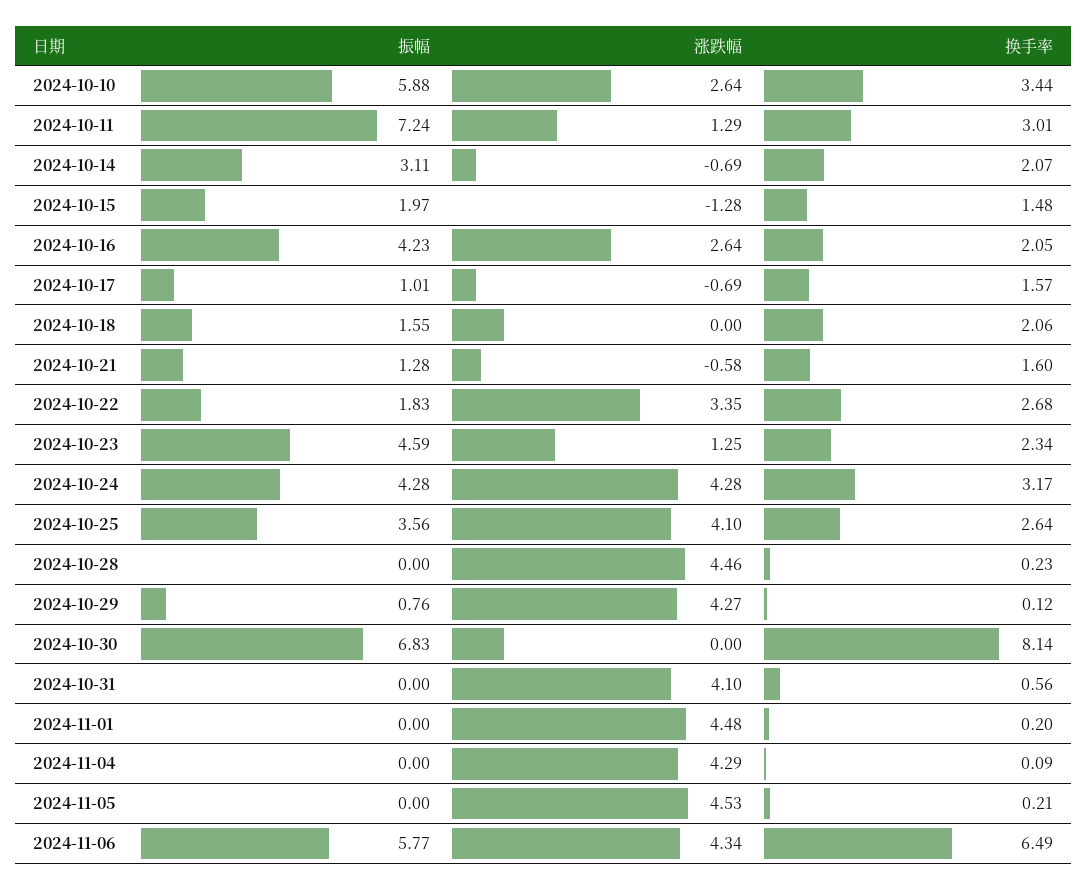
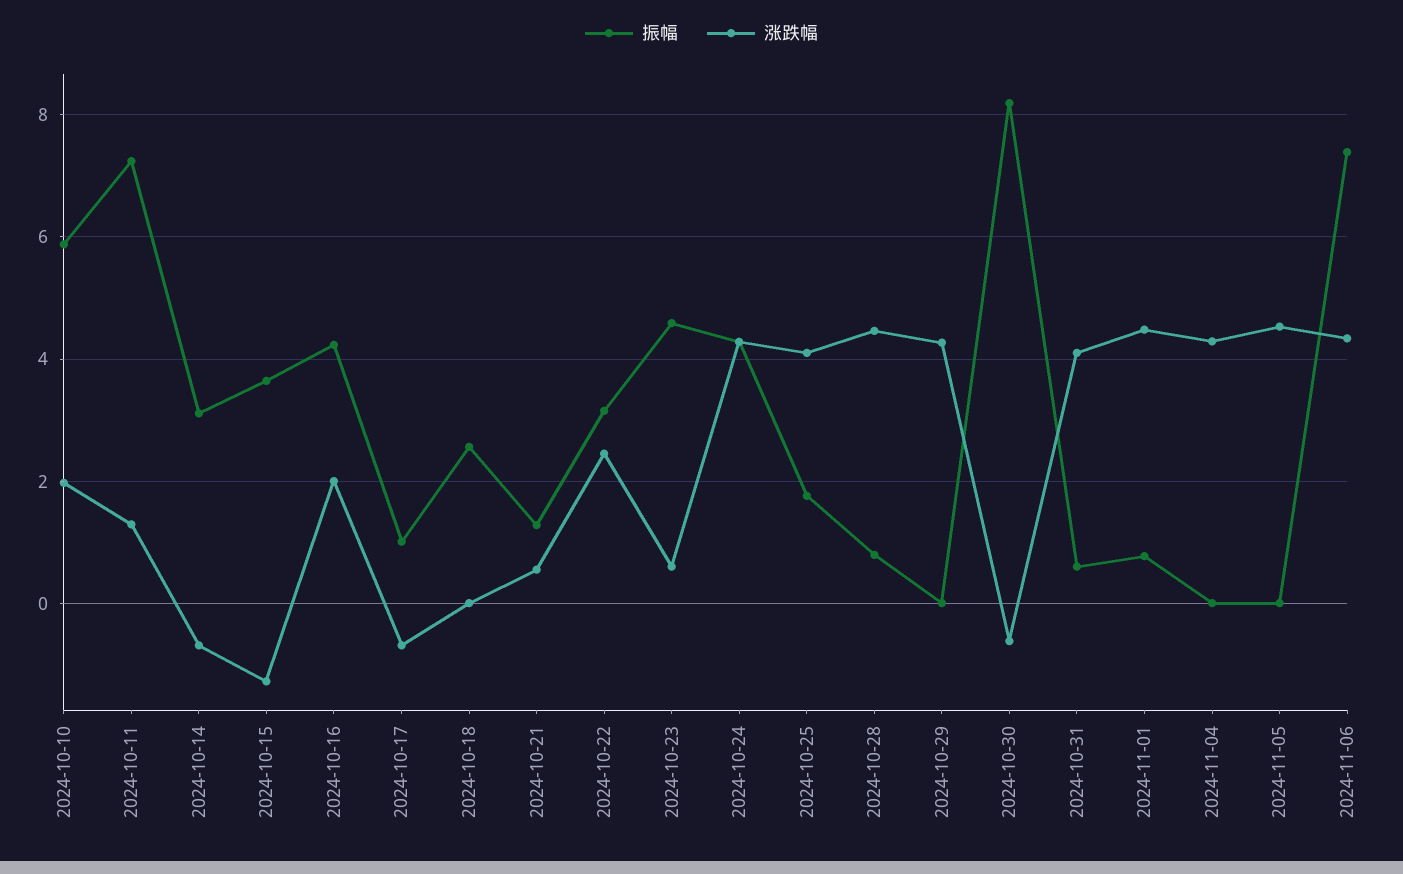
涨跌幅, 2024-10-10: 2.64 -> 2
换手率, 2024-10-10: 3.44 -> none
换手率, 2024-10-11: 3.01 -> none
换手率, 2024-10-14: 2.07 -> none
振幅, 2024-10-15: 1.97 -> 3.6
换手率, 2024-10-15: 1.48 -> none
涨跌幅, 2024-10-16: 2.64 -> 2
换手率, 2024-10-16: 2.05 -> none
换手率, 2024-10-17: 1.57 -> none
振幅, 2024-10-18: 1.55 -> 2.6
换手率, 2024-10-18: 2.06 -> none
涨跌幅, 2024-10-21: -0.58 -> 0.6
换手率, 2024-10-21: 1.6 -> none
振幅, 2024-10-22: 1.83 -> 3.2
涨跌幅, 2024-10-22: 3.35 -> 2.4
换手率, 2024-10-22: 2.68 -> none
涨跌幅, 2024-10-23: 1.25 -> 0.6
换手率, 2024-10-23: 2.34 -> none
换手率, 2024-10-24: 3.17 -> none
振幅, 2024-10-25: 3.56 -> 1.8
换手率, 2024-10-25: 2.64 -> none
振幅, 2024-10-28: 0 -> 0.8
换手率, 2024-10-28: 0.23 -> none
振幅, 2024-10-29: 0.76 -> 0
换手率, 2024-10-29: 0.12 -> none
振幅, 2024-10-30: 6.83 -> 8.2
涨跌幅, 2024-10-30: 0 -> -0.6
换手率, 2024-10-30: 8.14 -> none
振幅, 2024-10-31: 0 -> 0.6
换手率, 2024-10-31: 0.56 -> none
振幅, 2024-11-01: 0 -> 0.8
换手率, 2024-11-01: 0.2 -> none
换手率, 2024-11-04: 0.09 -> none
换手率, 2024-11-05: 0.21 -> none
振幅, 2024-11-06: 5.77 -> 7.4
换手率, 2024-11-06: 6.49 -> none

